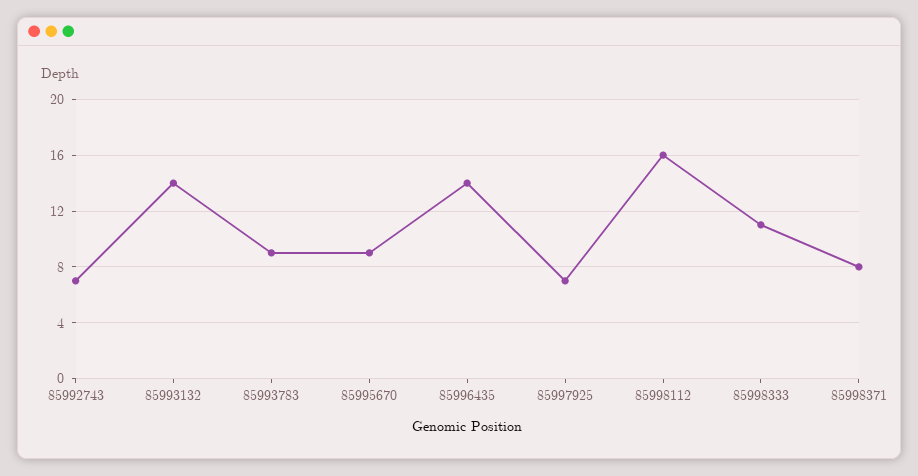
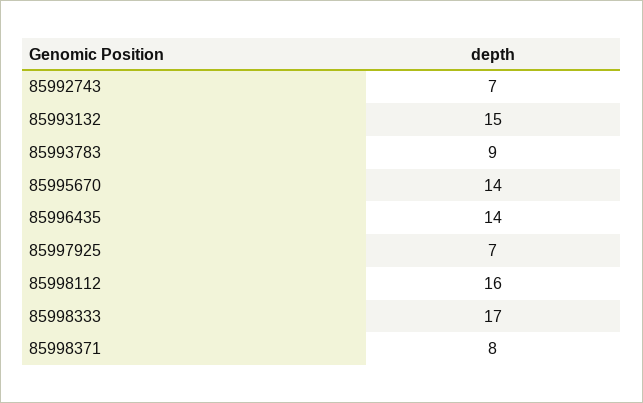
85993132: 14 -> 15
85995670: 9 -> 14
85998333: 11 -> 17

